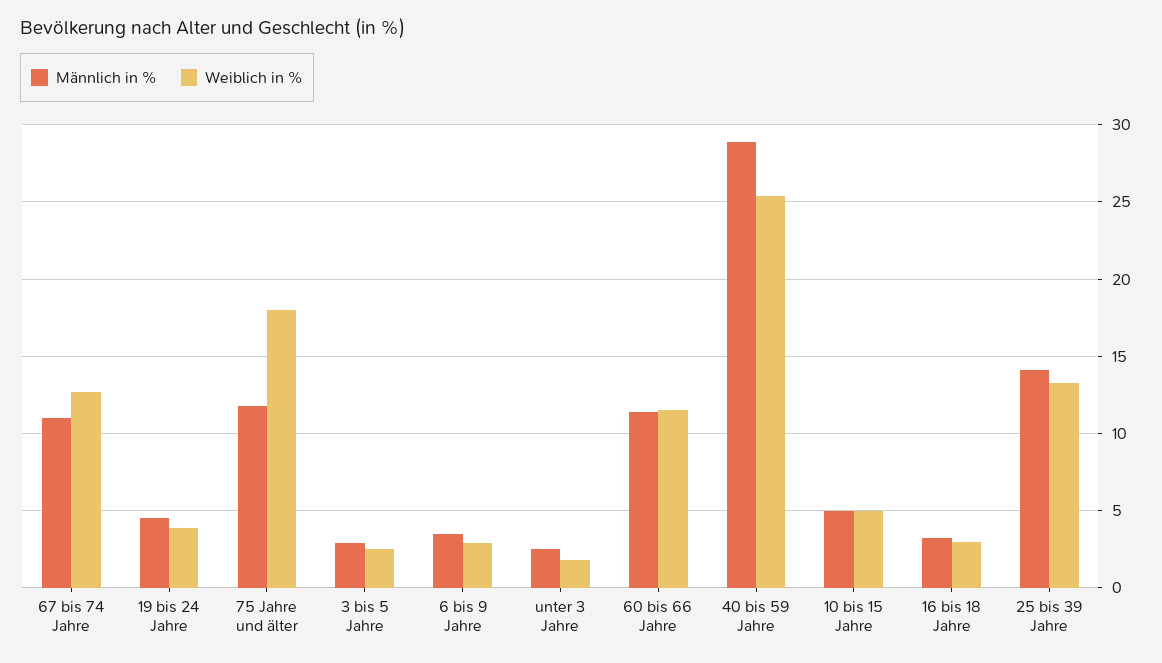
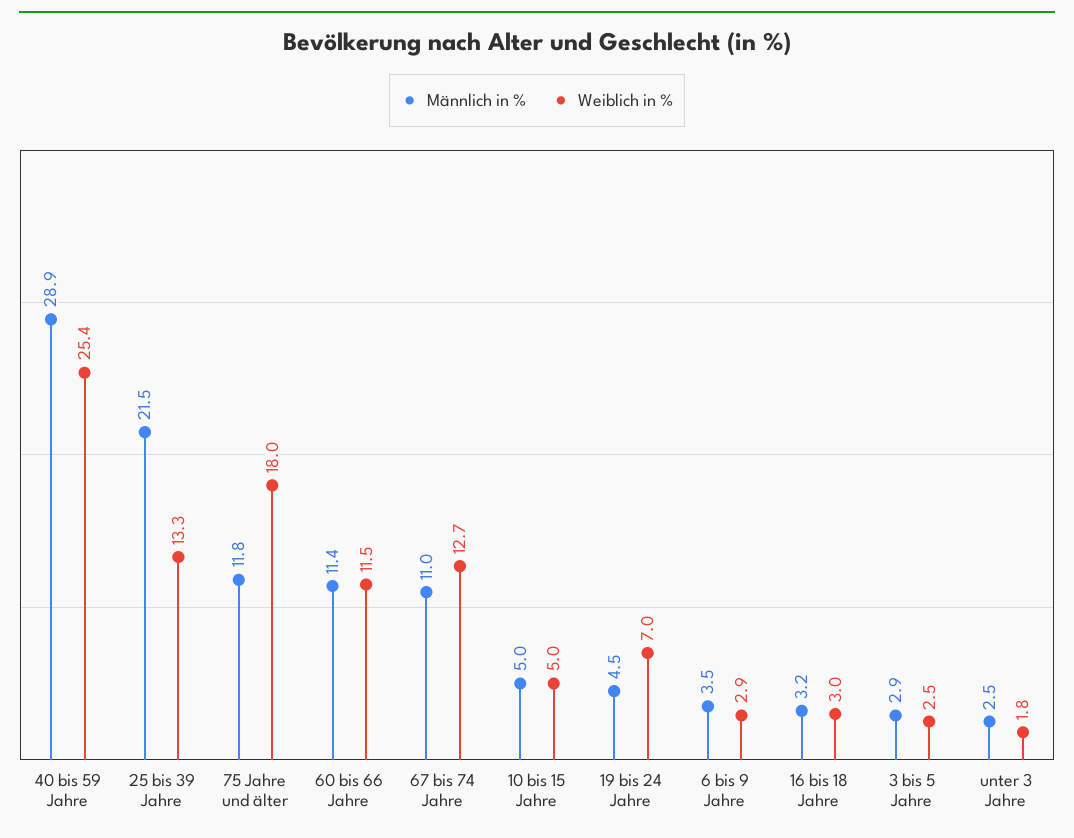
Weiblich in %, 19 bis 24 Jahre: 4 -> 7
Männlich in %, 25 bis 39 Jahre: 14 -> 21.5

